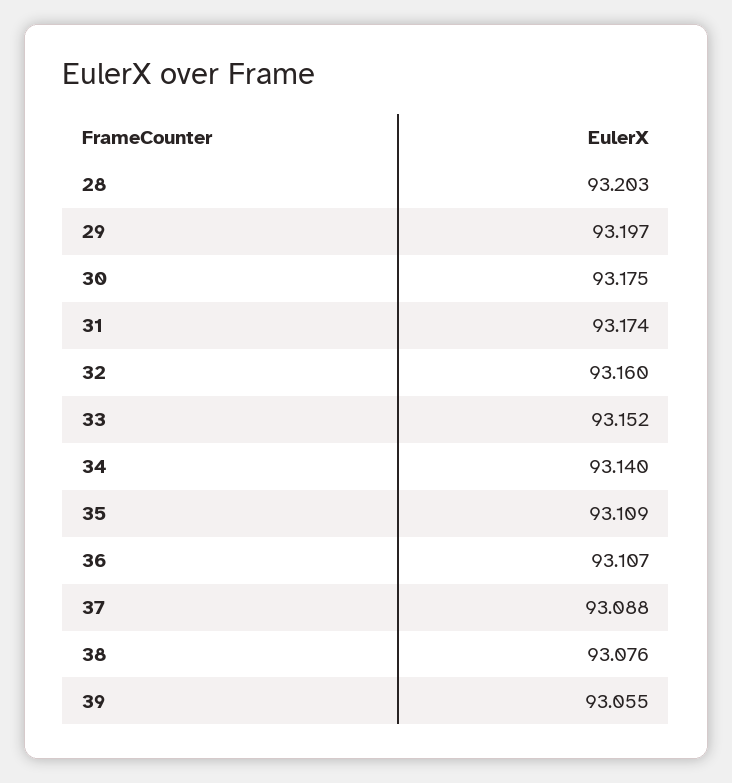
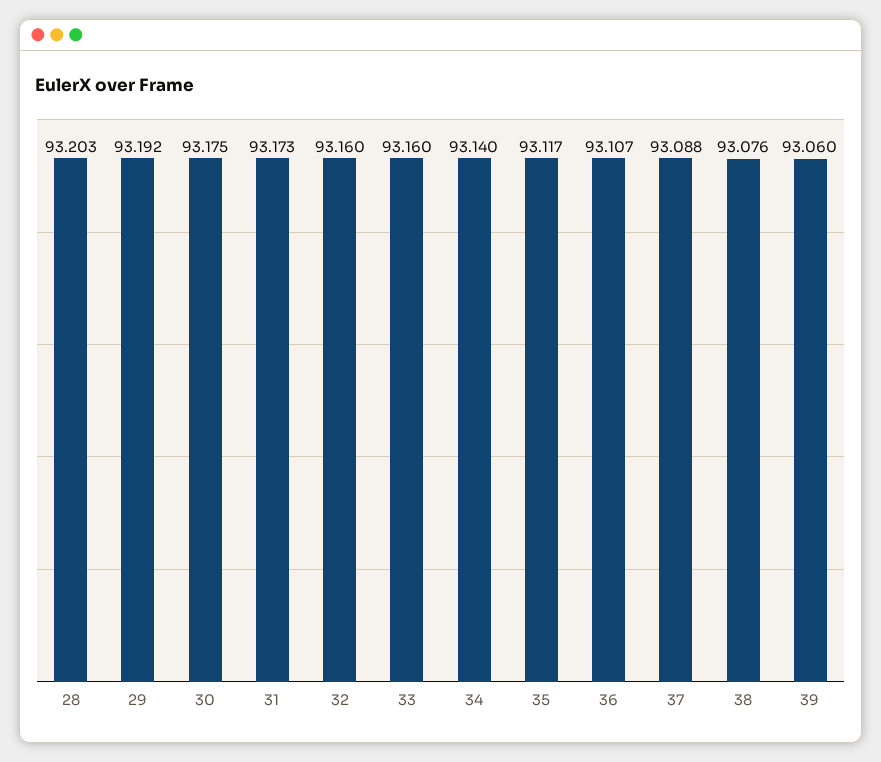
29: 93.197 -> 93.192
31: 93.174 -> 93.173
33: 93.152 -> 93.16
35: 93.109 -> 93.117
39: 93.055 -> 93.06

